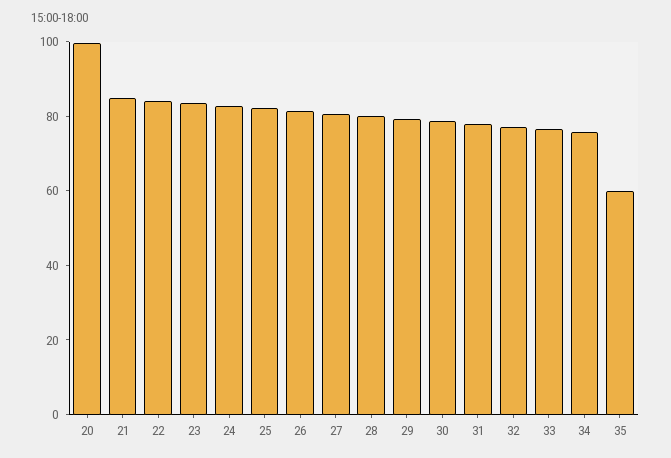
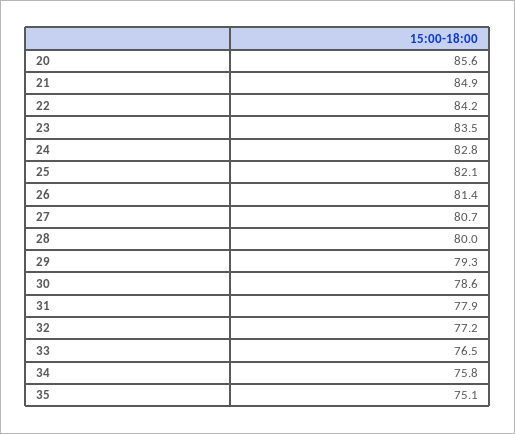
20: 100 -> 85.6
35: 60 -> 75.1

